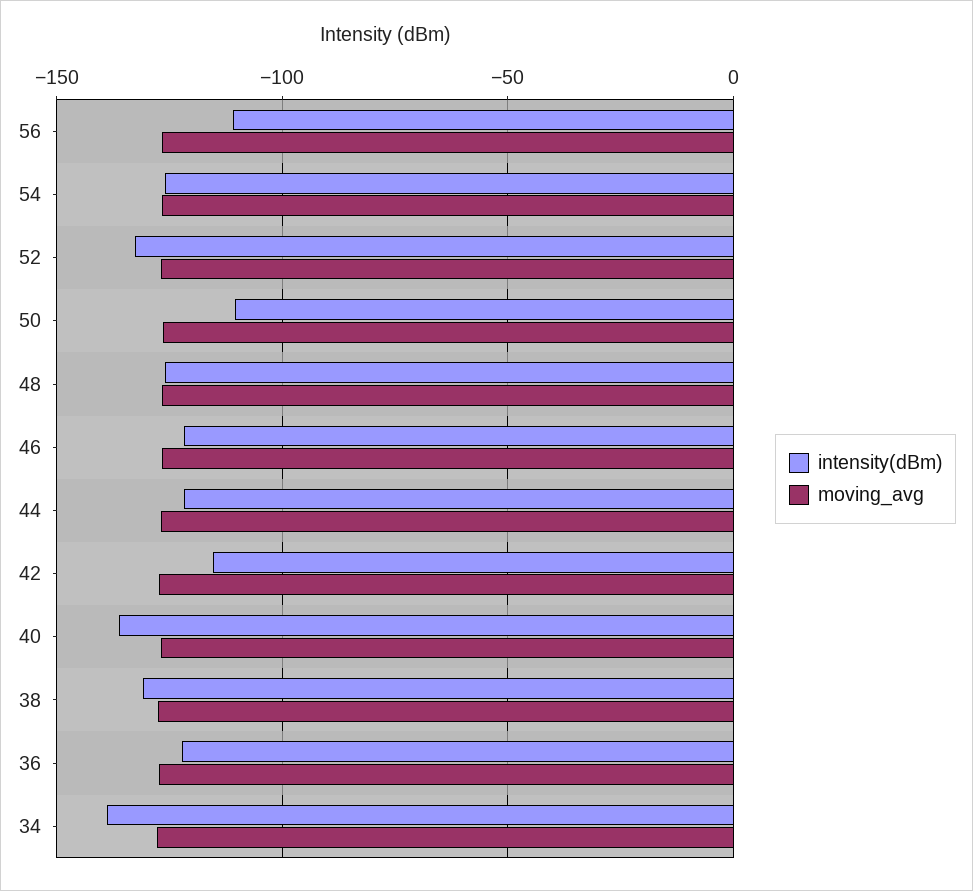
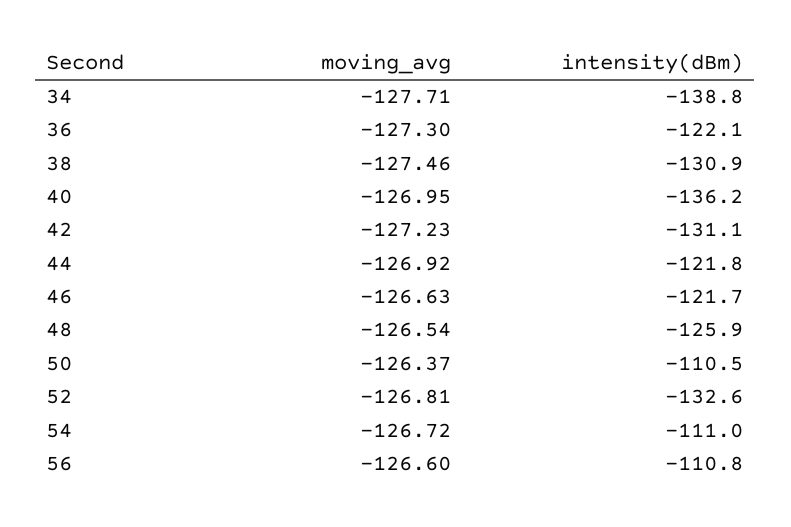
intensity(dBm), 54: -125 -> -111
intensity(dBm), 42: -115 -> -131.1

